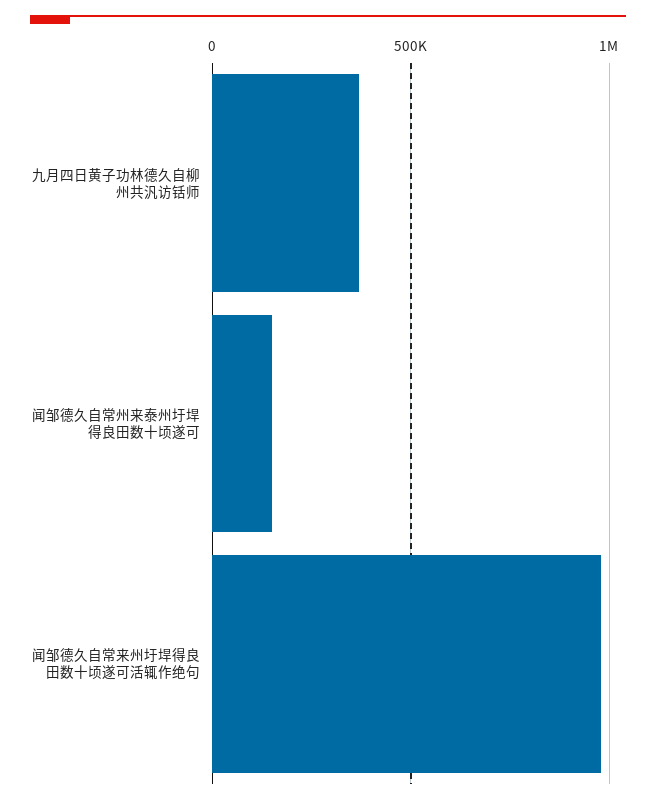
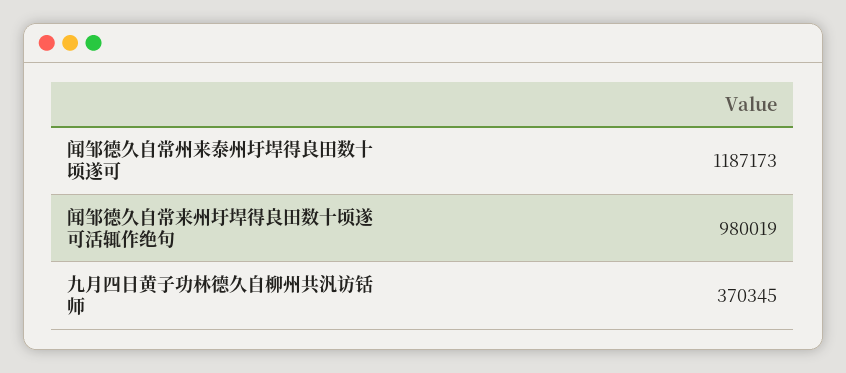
闻邹德久自常州来泰州圩垾得良田数十顷遂可: 150000 -> 1187173

